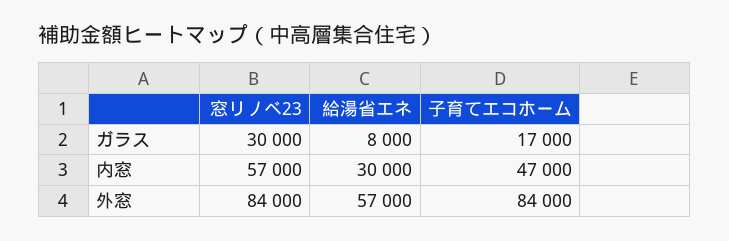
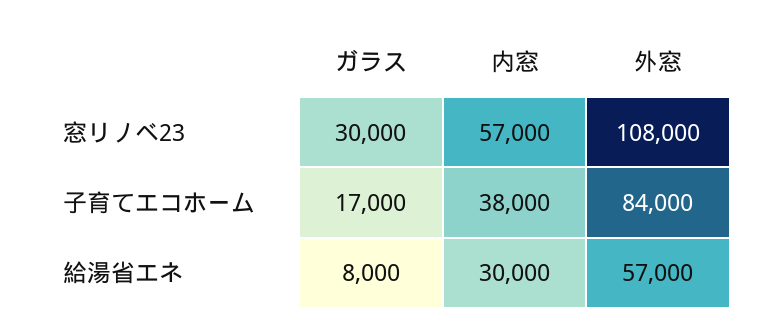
子育てエコホーム, 内窓: 47000 -> 38000
窓リノベ23, 外窓: 84000 -> 108000

